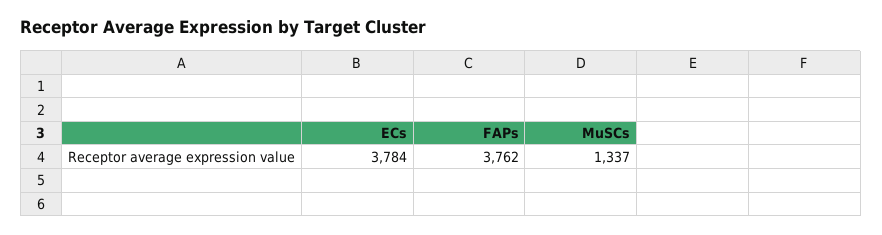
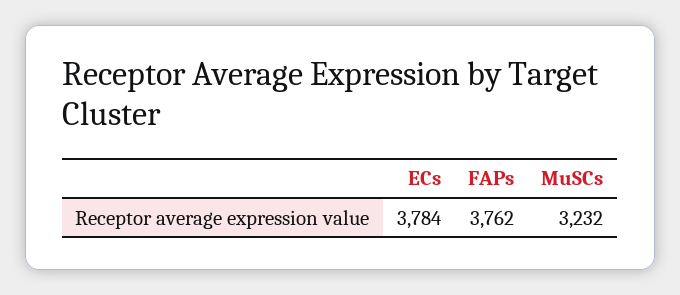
MuSCs: 1337 -> 3232

